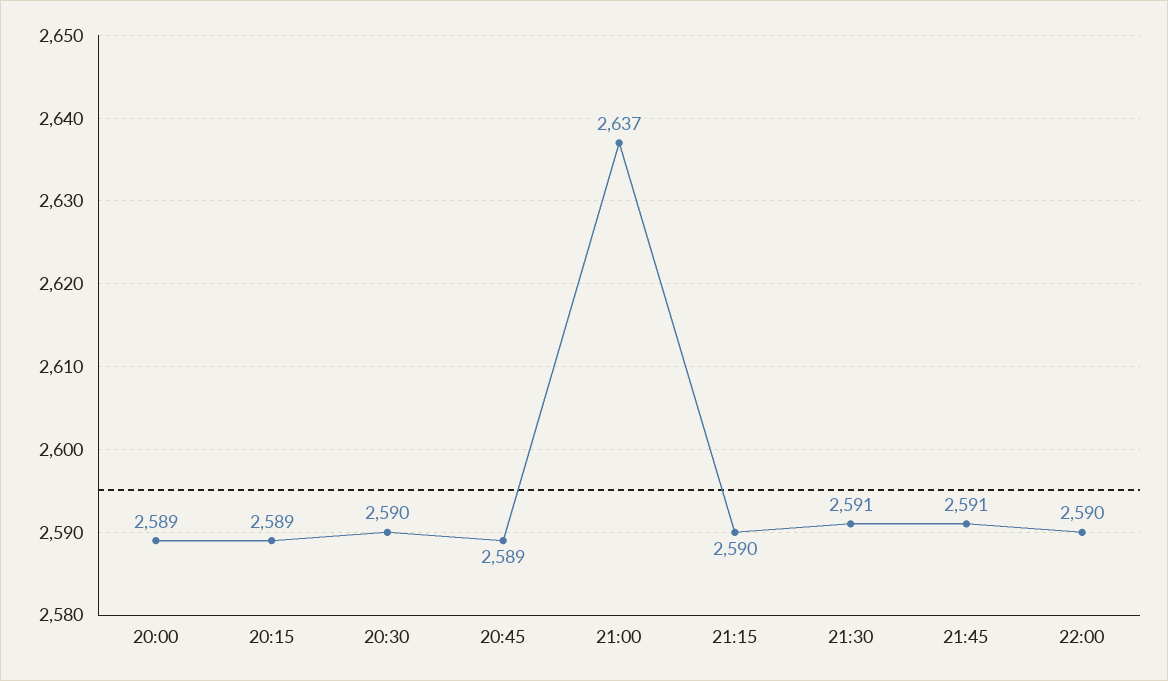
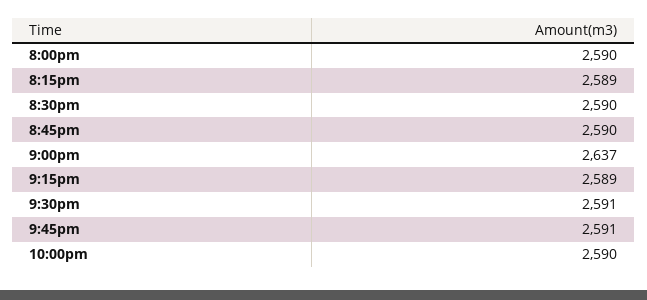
20:00: 2589 -> 2590
20:45: 2589 -> 2590
21:15: 2590 -> 2589

